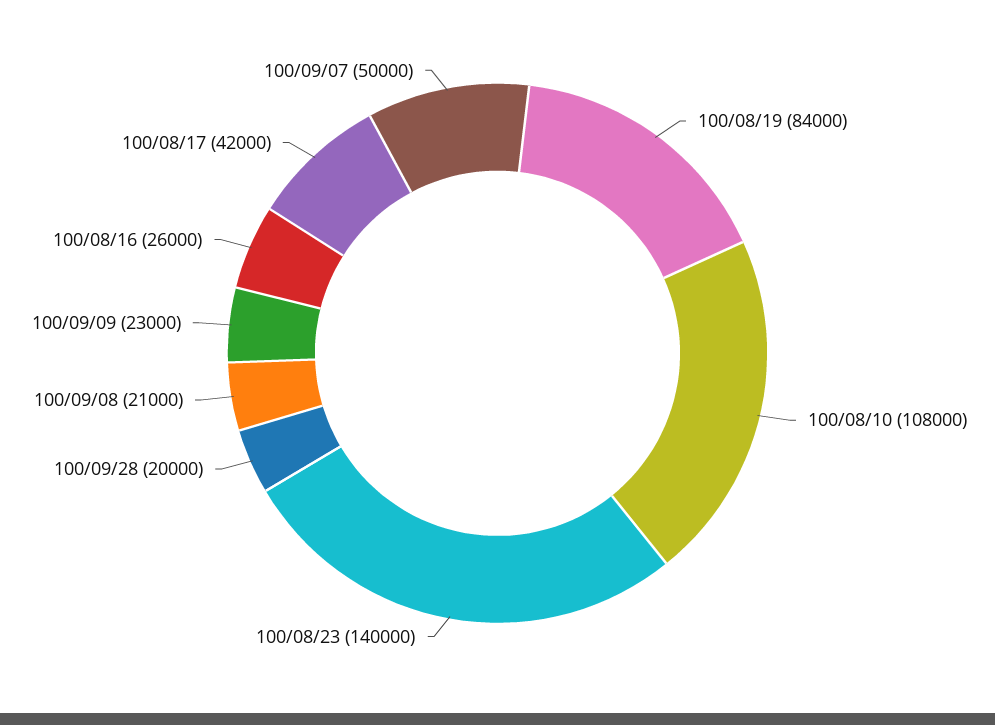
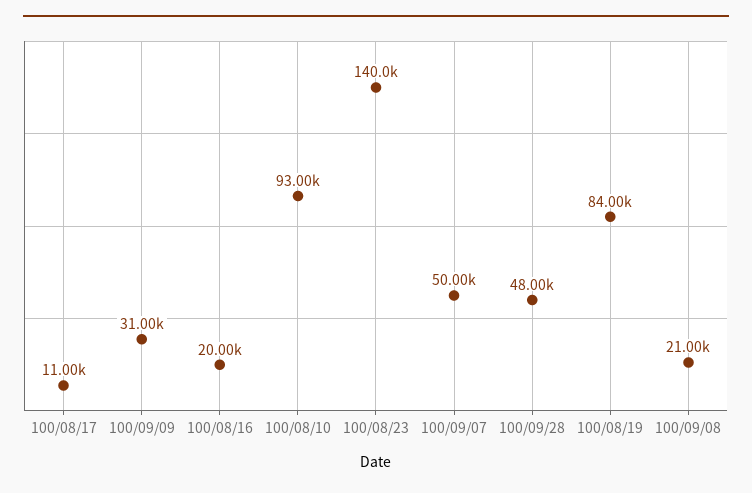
100/08/10: 108000 -> 93000
100/09/28: 20000 -> 48000
100/09/09: 23000 -> 31000
100/08/16: 26000 -> 20000
100/08/17: 42000 -> 11000

